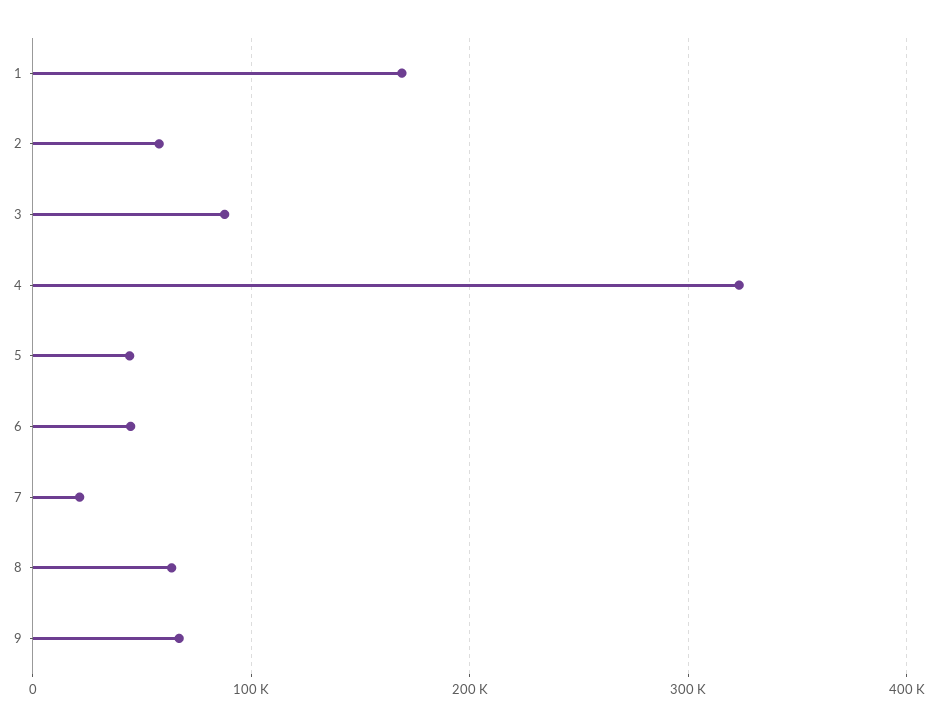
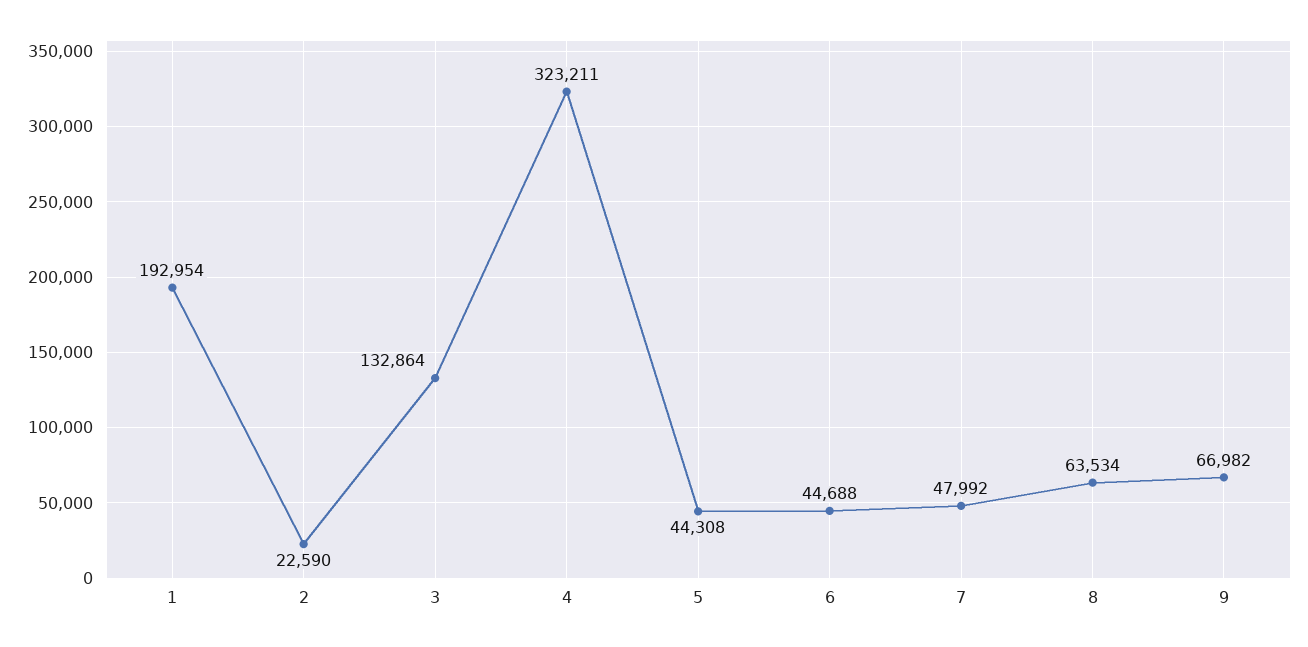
1: 170000 -> 192954
2: 60000 -> 22590
3: 90000 -> 132864
7: 20000 -> 47992

